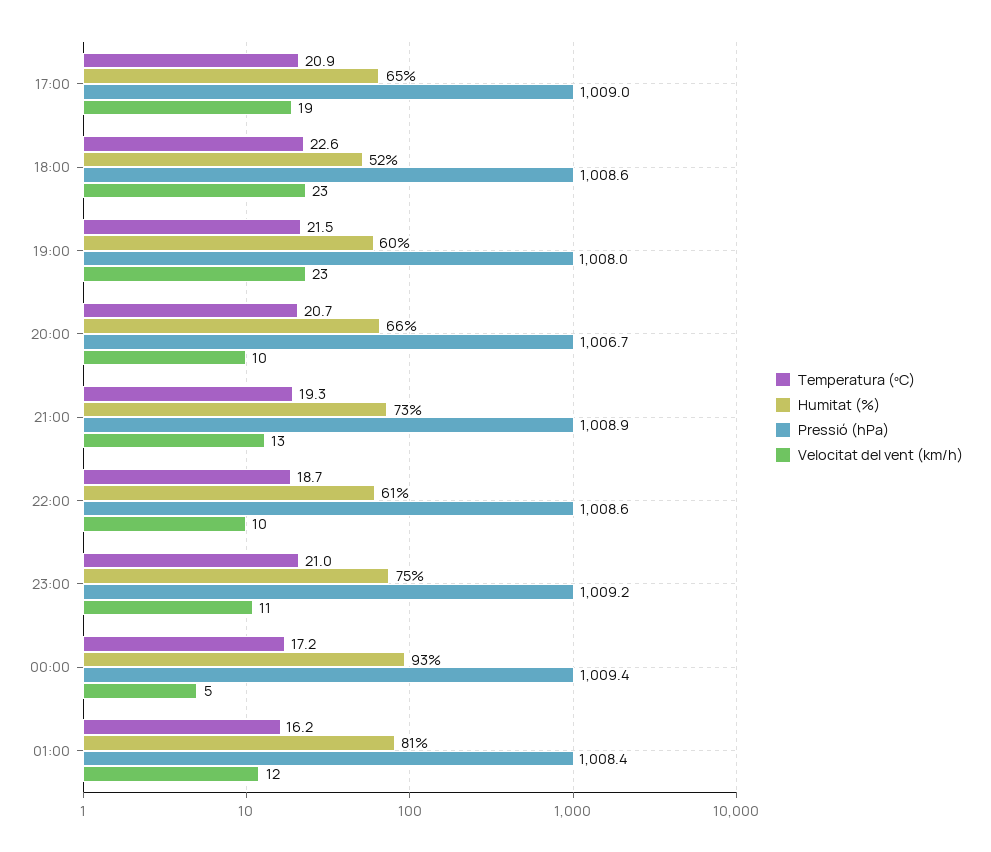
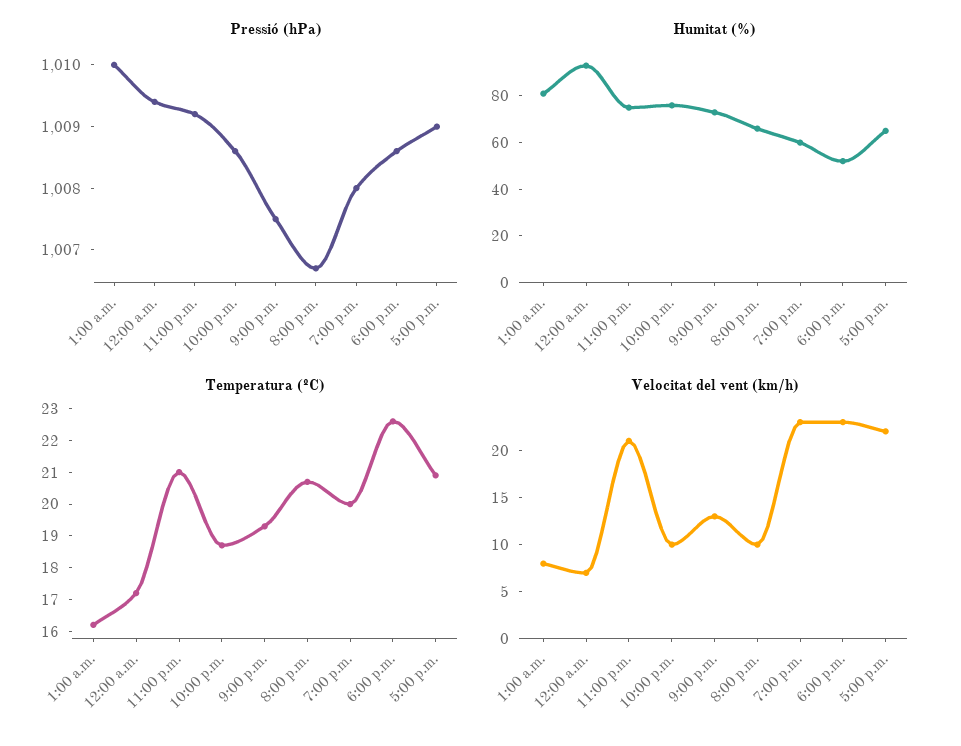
Velocitat del vent (km/h), 17:00: 19 -> 22
Temperatura (ºC), 19:00: 21.5 -> 20
Pressió (hPa), 21:00: 1008.9 -> 1007.5
Humitat (%), 22:00: 61 -> 75
Velocitat del vent (km/h), 23:00: 11 -> 21
Velocitat del vent (km/h), 00:00: 5 -> 7
Pressió (hPa), 01:00: 1008.4 -> 1010
Velocitat del vent (km/h), 01:00: 12 -> 8

